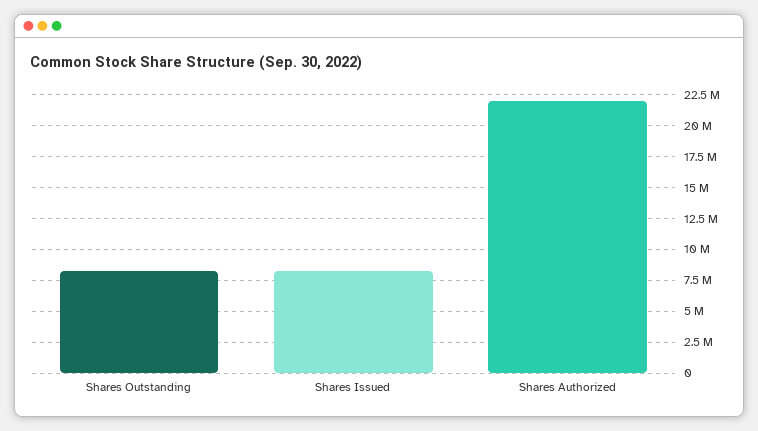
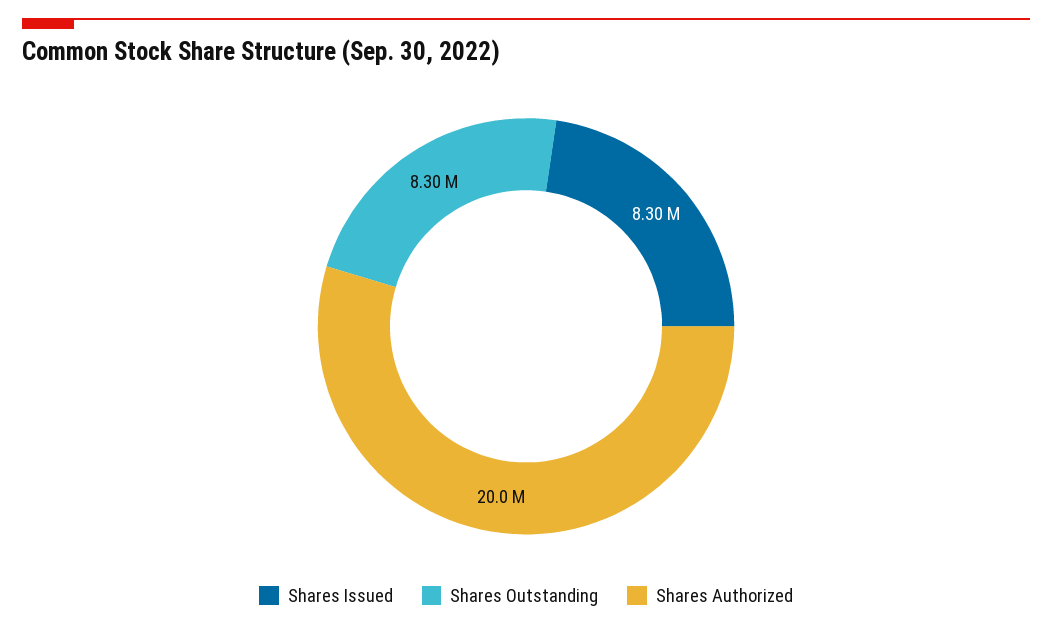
Shares Authorized: 22000000 -> 20000000

